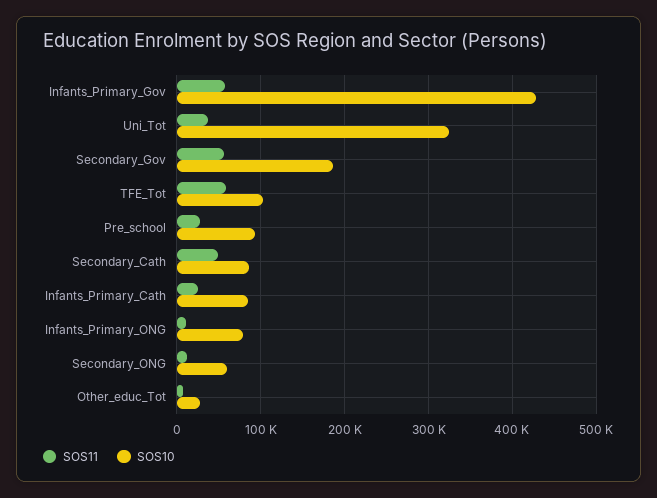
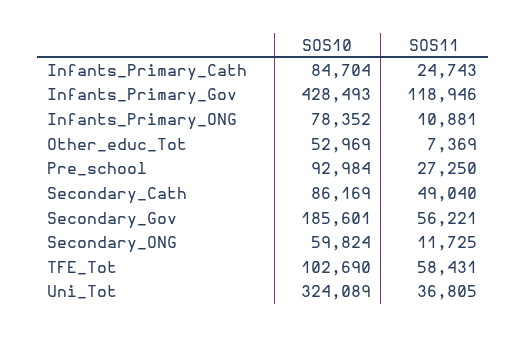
SOS11, Infants_Primary_Gov: 60000 -> 118946
SOS10, Other_educ_Tot: 30000 -> 52969

